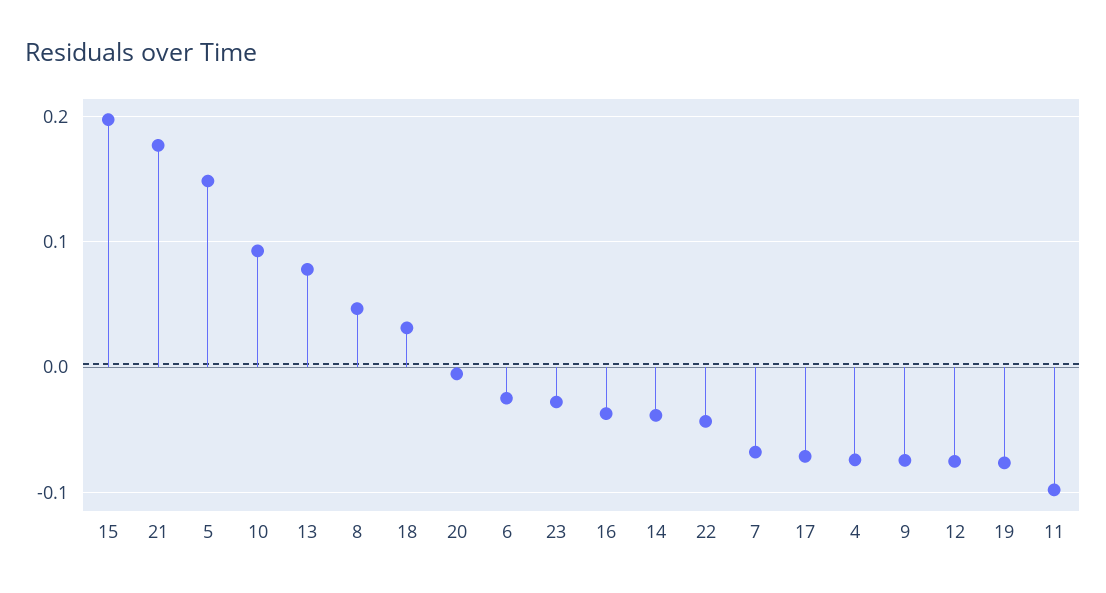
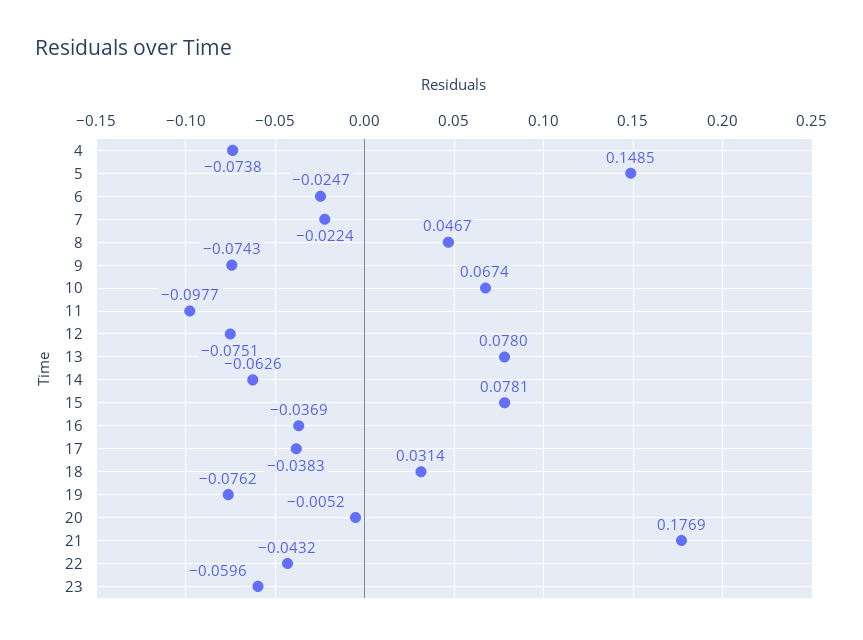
15: 0.2 -> 0.0781
10: 0.09 -> 0.0674
23: -0.03 -> -0.0596
14: -0.04 -> -0.0626
7: -0.07 -> -0.0224
17: -0.07 -> -0.0383

